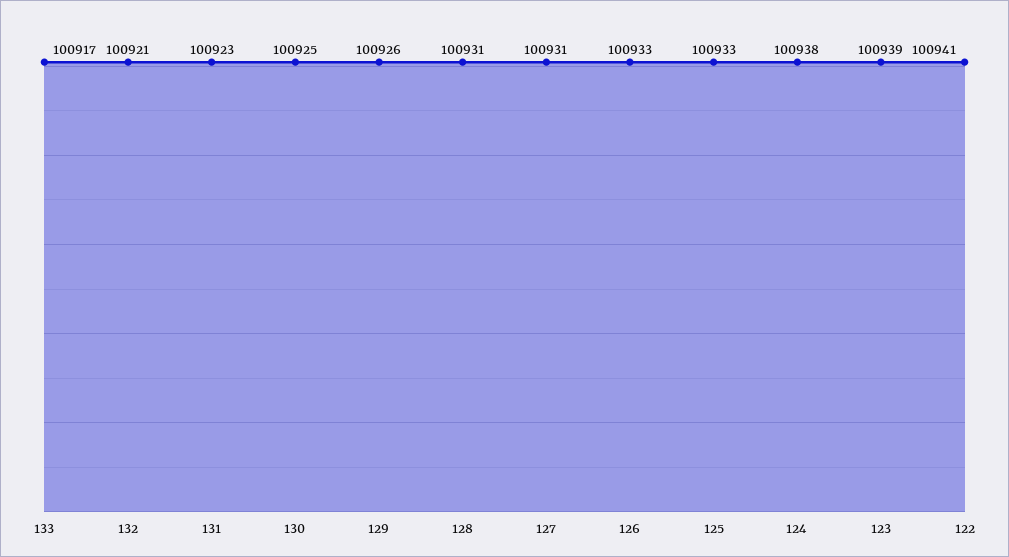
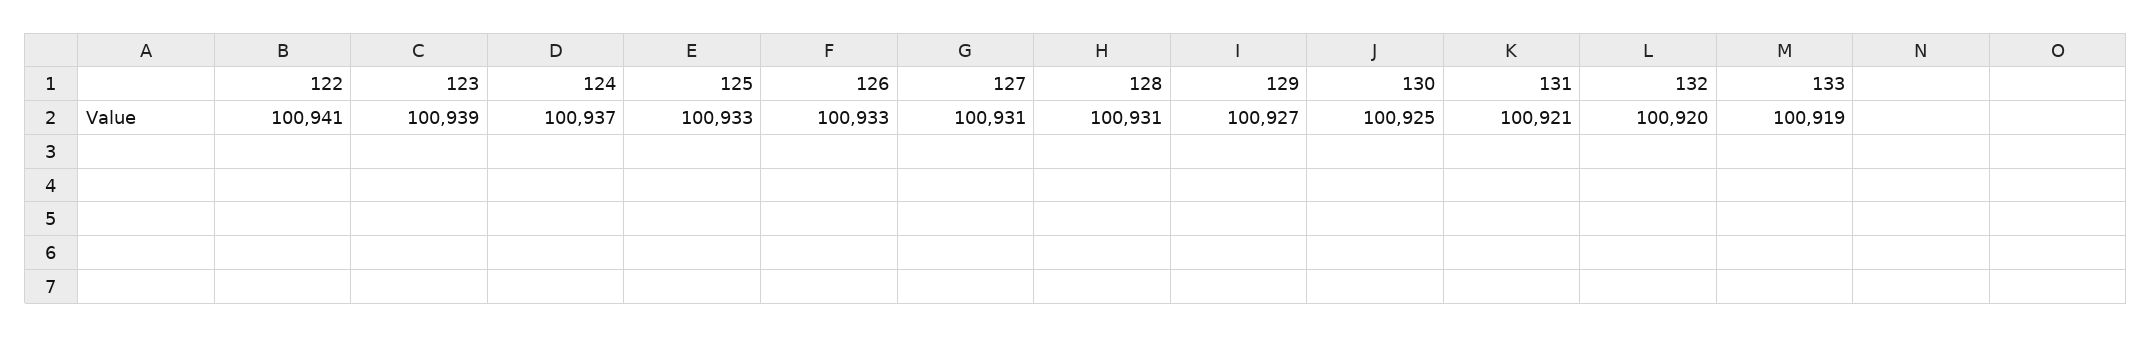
133: 100917 -> 100919
132: 100921 -> 100920
131: 100923 -> 100921
129: 100926 -> 100927
124: 100938 -> 100937

